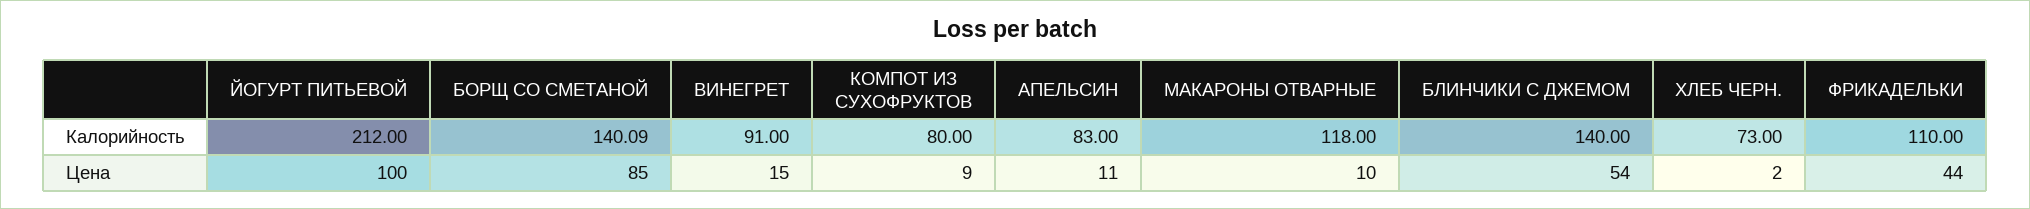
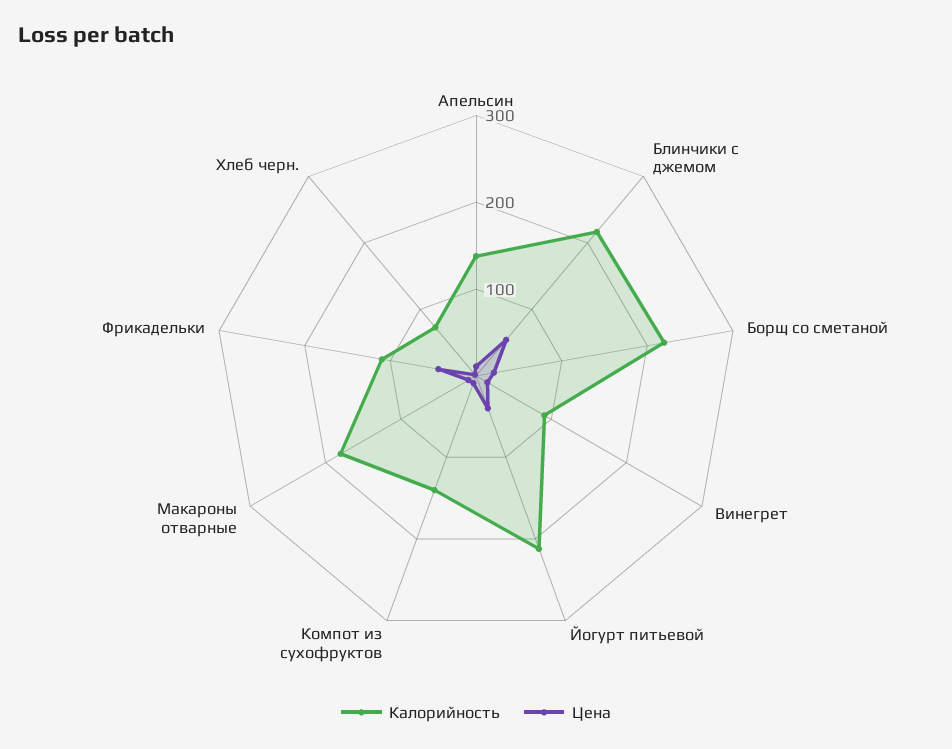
Калорийность, БОРЩ СО СМЕТАНОЙ: 140.09 -> 220
Калорийность, КОМПОТ ИЗ СУХОФРУКТОВ: 80 -> 140
Калорийность, АПЕЛЬСИН: 83 -> 140
Калорийность, МАКАРОНЫ ОТВАРНЫЕ: 118 -> 180
Калорийность, БЛИНЧИКИ С ДЖЕМОМ: 140 -> 220
Цена, ЙОГУРТ ПИТЬЕВОЙ: 100 -> 40
Цена, БОРЩ СО СМЕТАНОЙ: 85 -> 20

